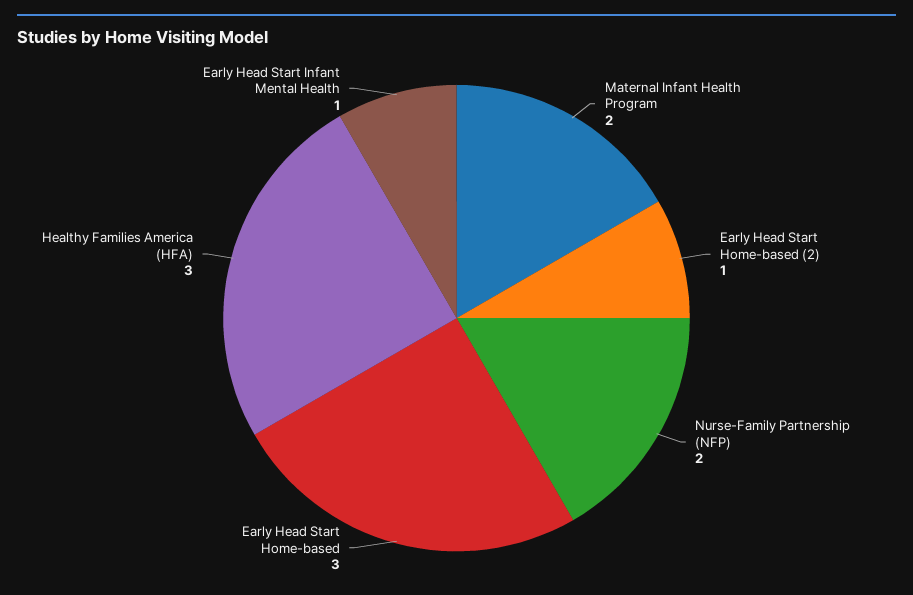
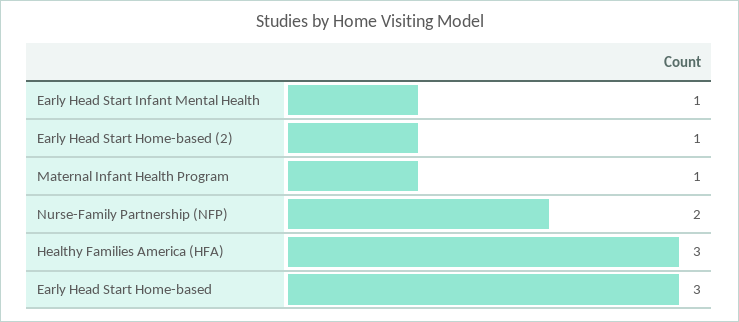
Maternal Infant Health Program: 2 -> 1

